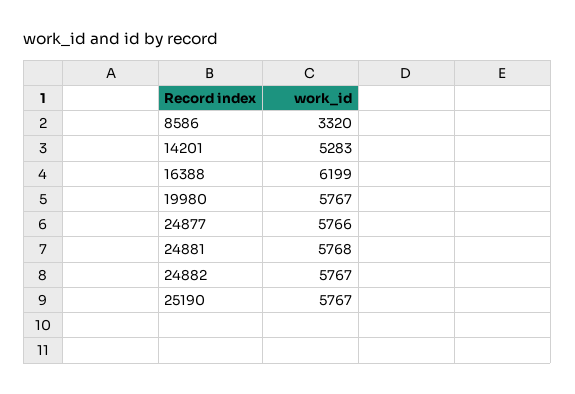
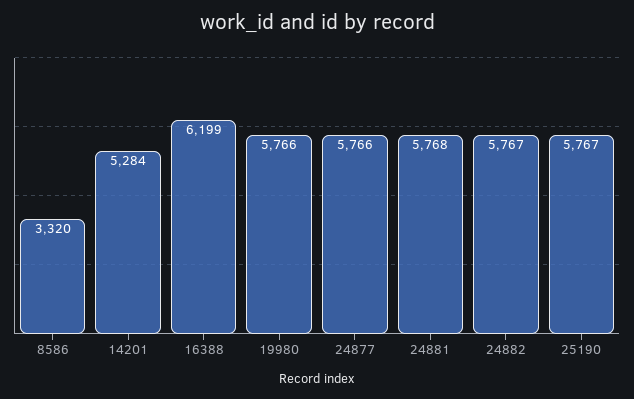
14201: 5283 -> 5284
19980: 5767 -> 5766

